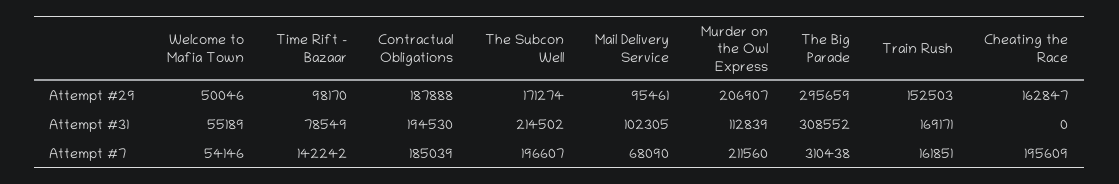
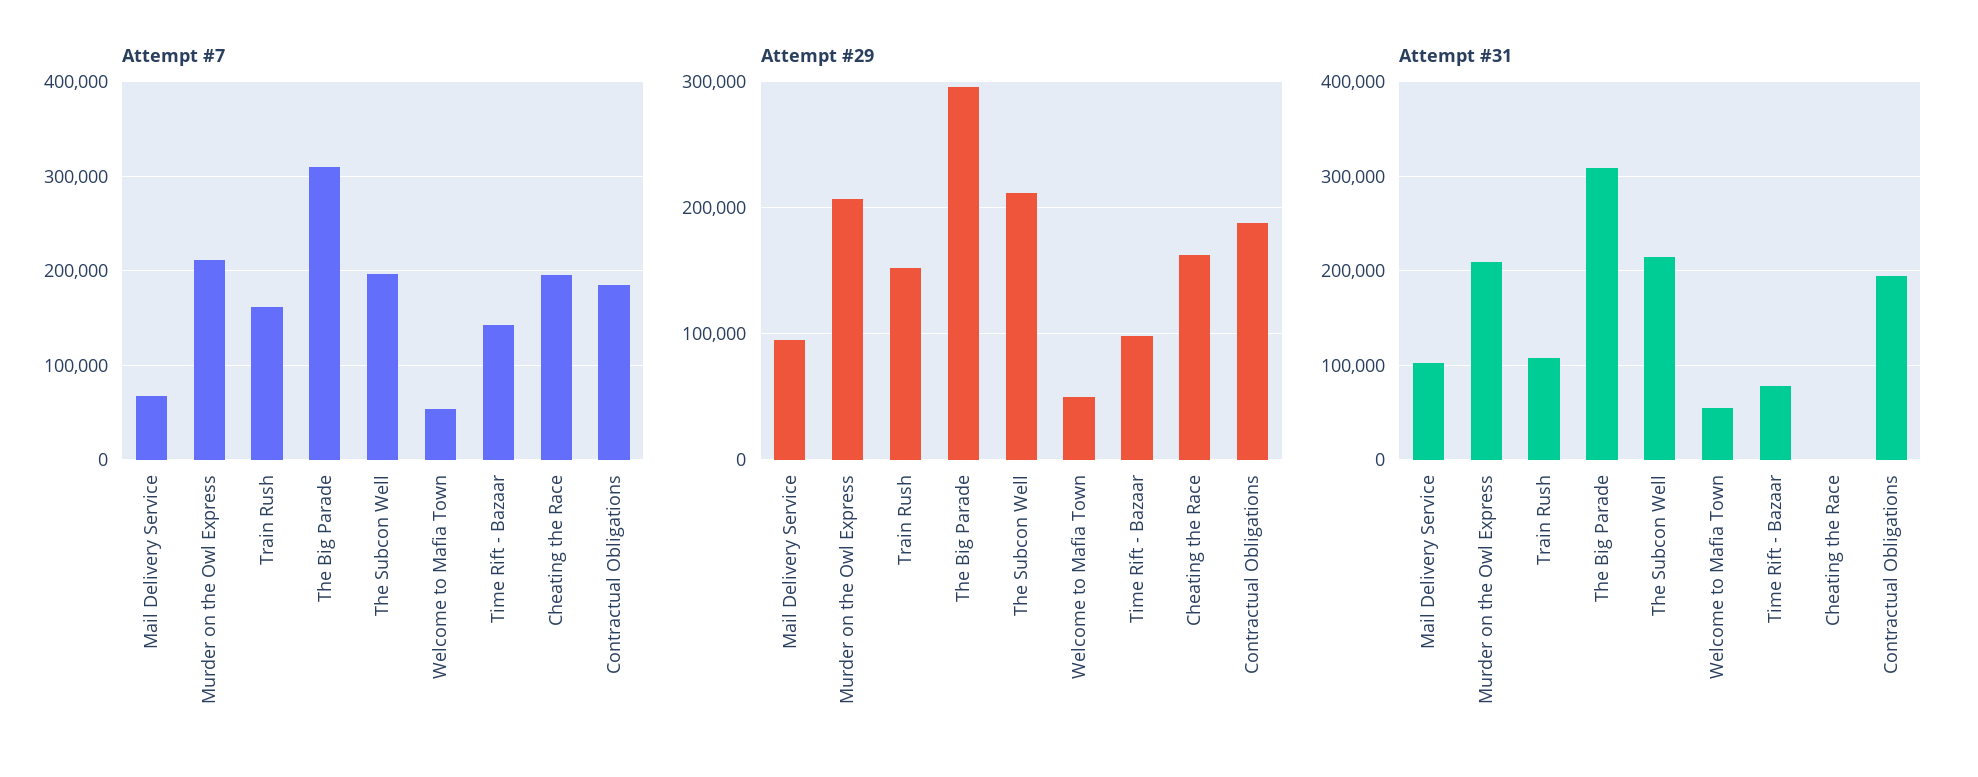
Attempt #29, The Subcon Well: 171274 -> 210000
Attempt #31, Murder on the Owl Express: 112839 -> 210000
Attempt #31, Train Rush: 169171 -> 110000

